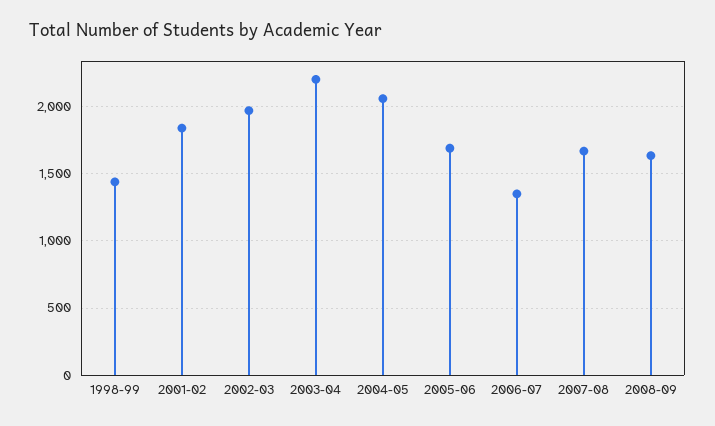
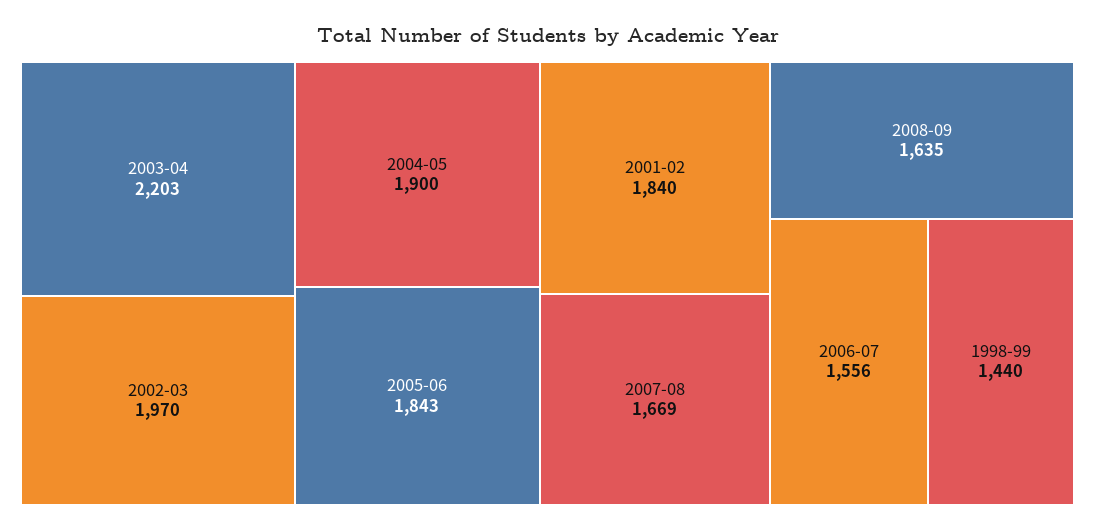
2004-05: 2050 -> 1900
2005-06: 1700 -> 1843
2006-07: 1350 -> 1556

